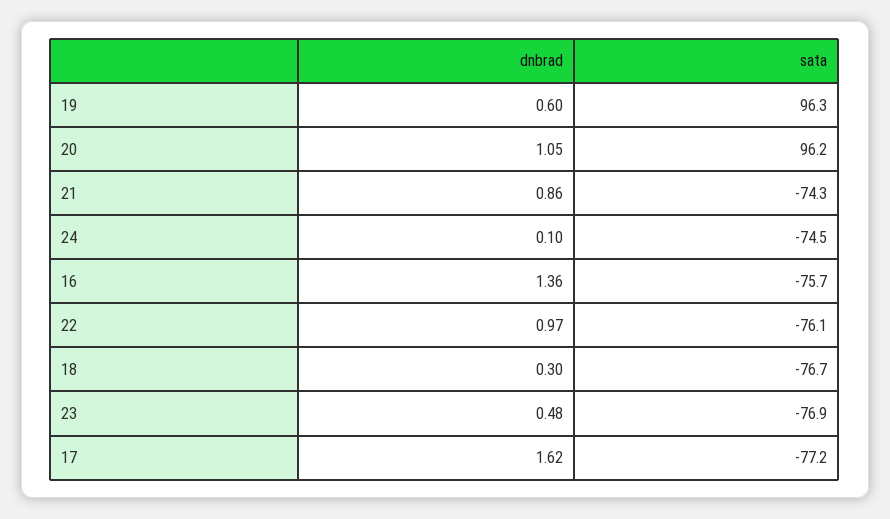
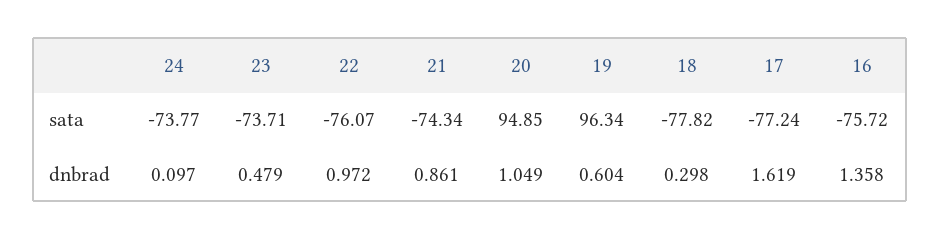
sata, 20: 96.2 -> 94.85
sata, 24: -74.5 -> -73.77
sata, 18: -76.7 -> -77.82
sata, 23: -76.9 -> -73.71

